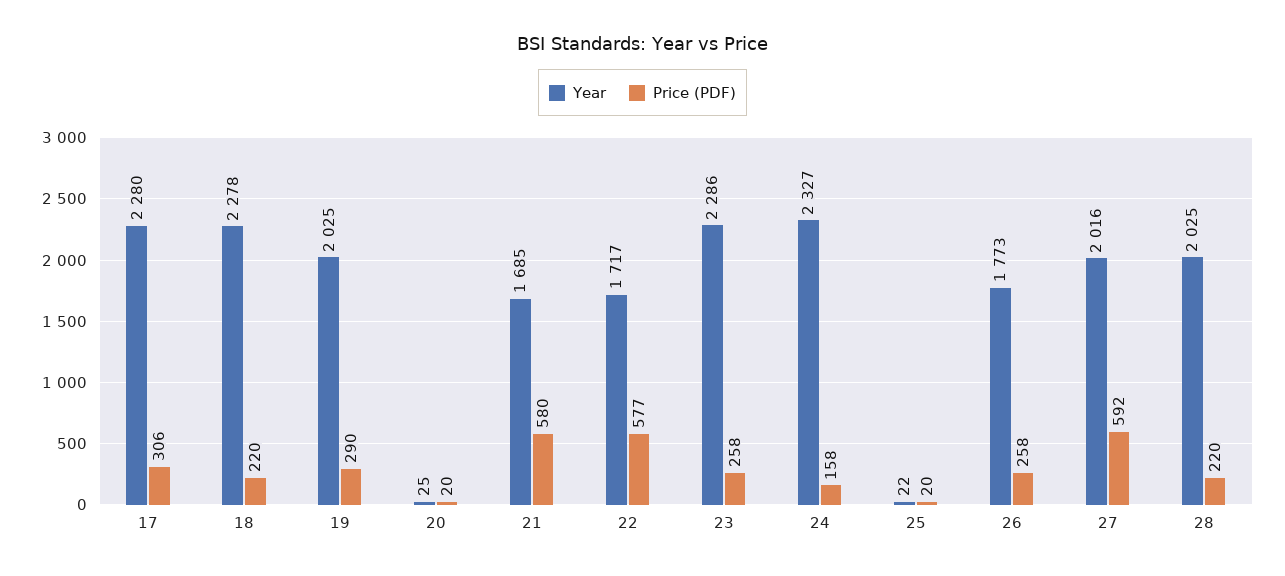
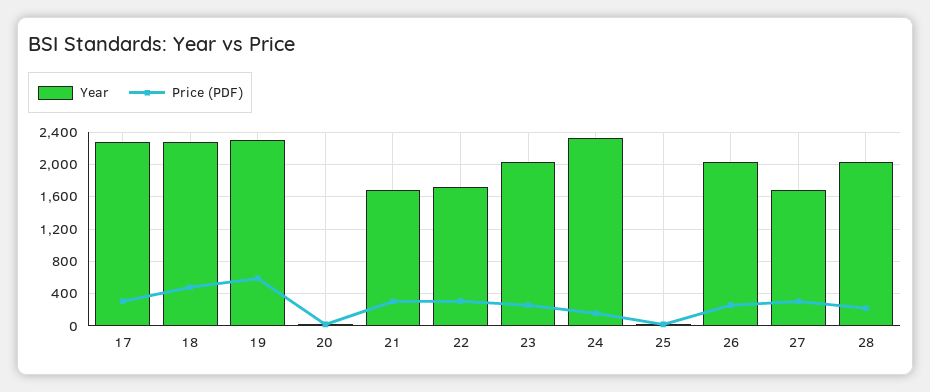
Price (PDF), 18: 220 -> 500
Year, 19: 2025 -> 2300
Price (PDF), 19: 290 -> 600
Price (PDF), 21: 580 -> 300
Price (PDF), 22: 577 -> 300
Year, 23: 2286 -> 2000
Year, 26: 1773 -> 2000
Year, 27: 2016 -> 1700
Price (PDF), 27: 592 -> 300

